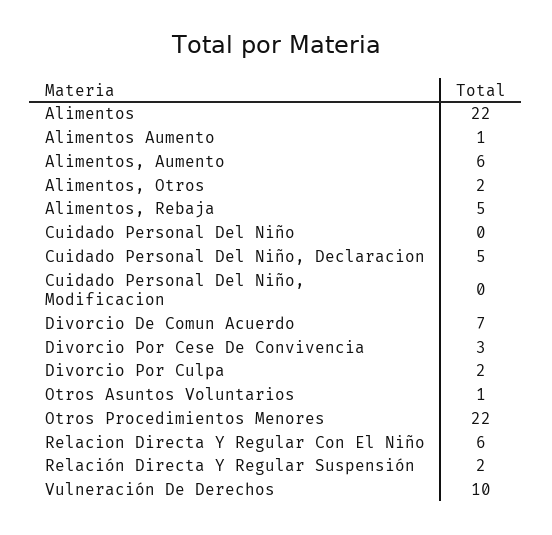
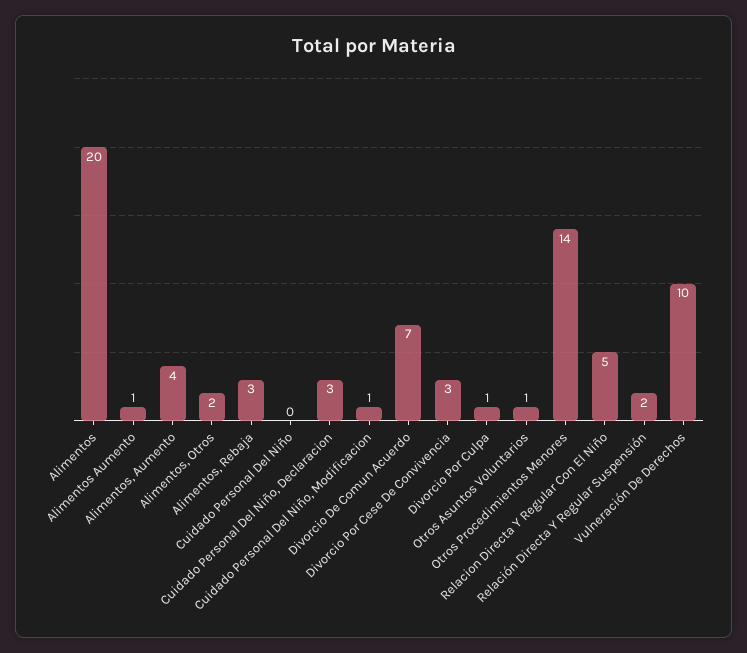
Alimentos: 22 -> 20
Alimentos, Aumento: 6 -> 4
Alimentos, Rebaja: 5 -> 3
Cuidado Personal Del Niño, Declaracion: 5 -> 3
Cuidado Personal Del Niño, Modificacion: 0 -> 1
Divorcio Por Culpa: 2 -> 1
Otros Procedimientos Menores: 22 -> 14
Relacion Directa Y Regular Con El Niño: 6 -> 5

